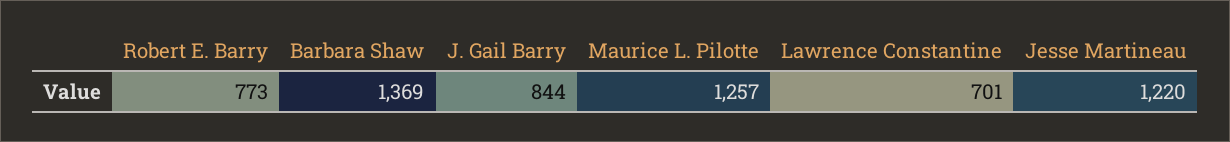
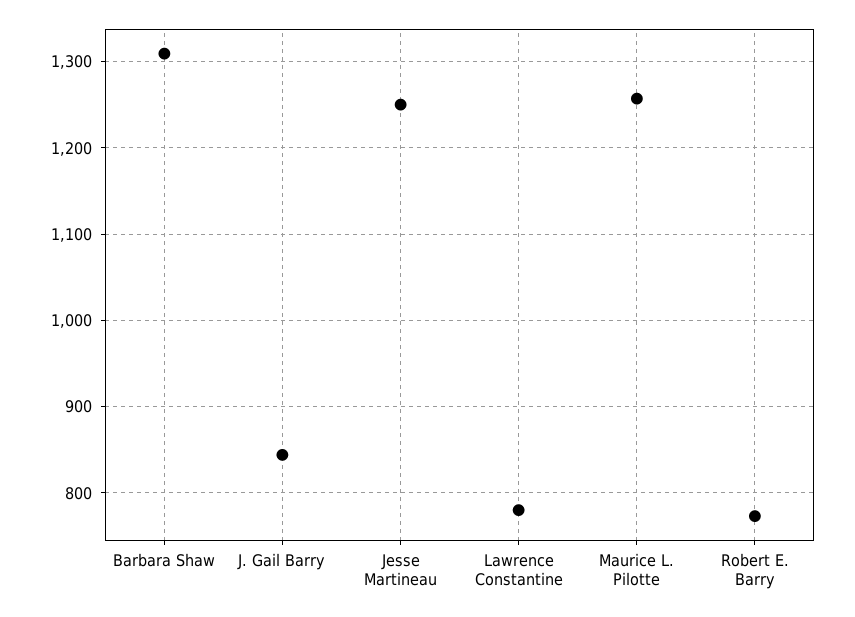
Barbara Shaw: 1369 -> 1310
Lawrence Constantine: 701 -> 780
Jesse Martineau: 1220 -> 1250

